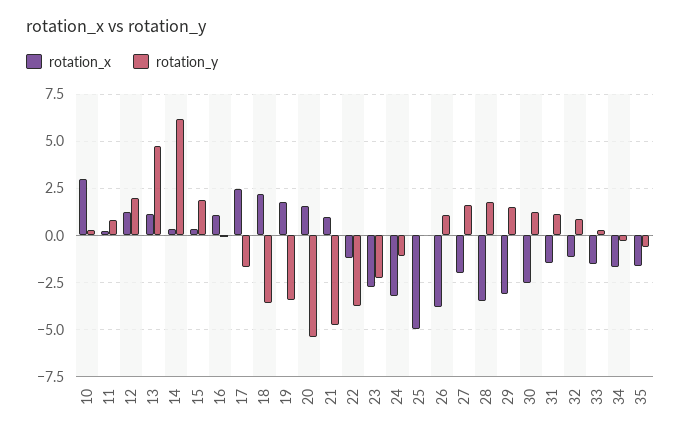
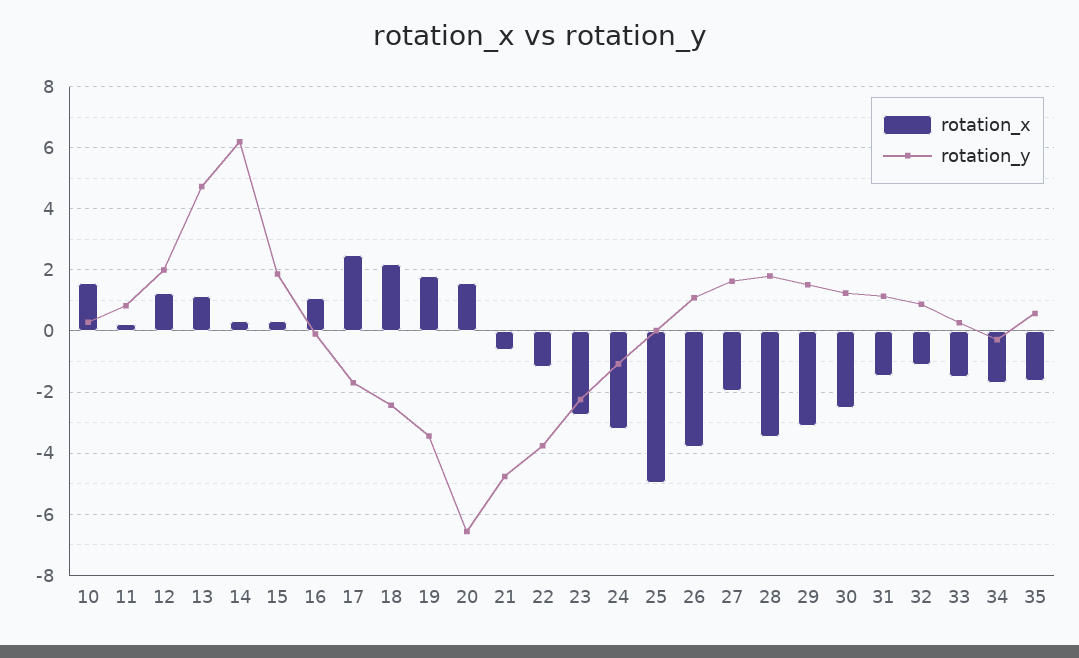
rotation_x, 10: 3 -> 1.6
rotation_y, 18: -3.5 -> -2.4
rotation_y, 20: -5.5 -> -6.6
rotation_x, 21: 1 -> -0.6
rotation_y, 35: -0.5 -> 0.6

